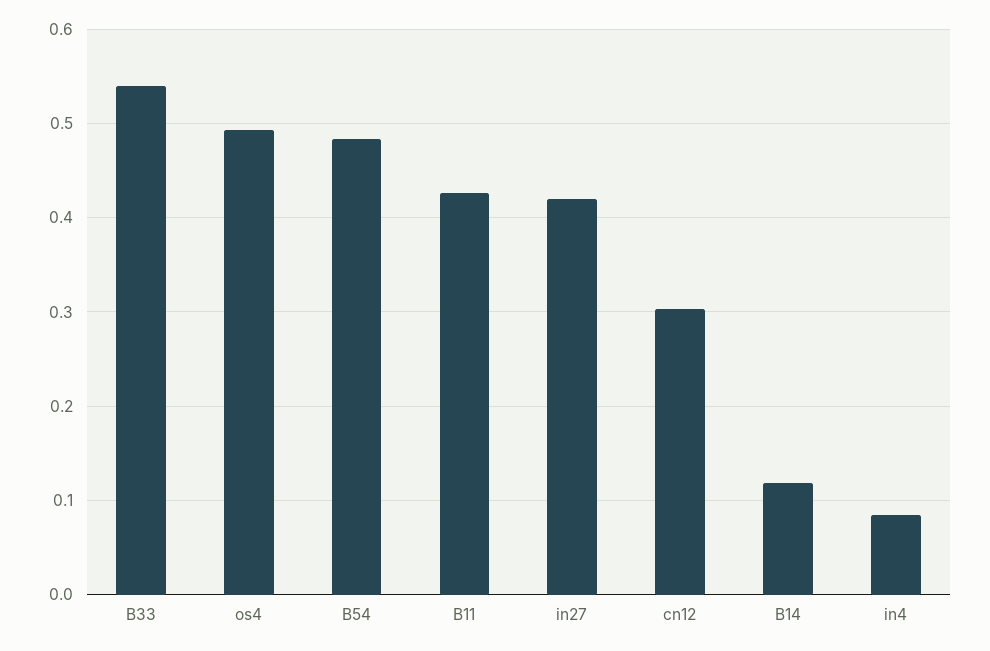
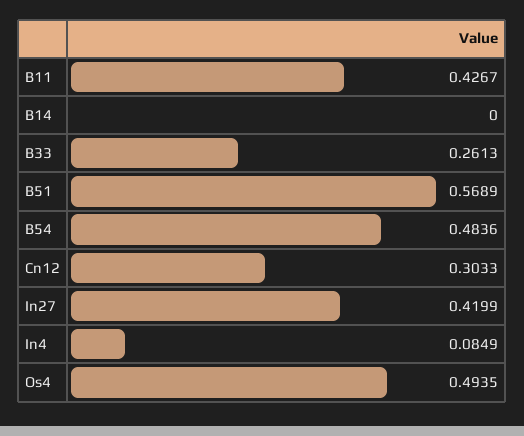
B33: 0.54 -> 0.2613
B14: 0.12 -> 0
B51: none -> 0.5689

